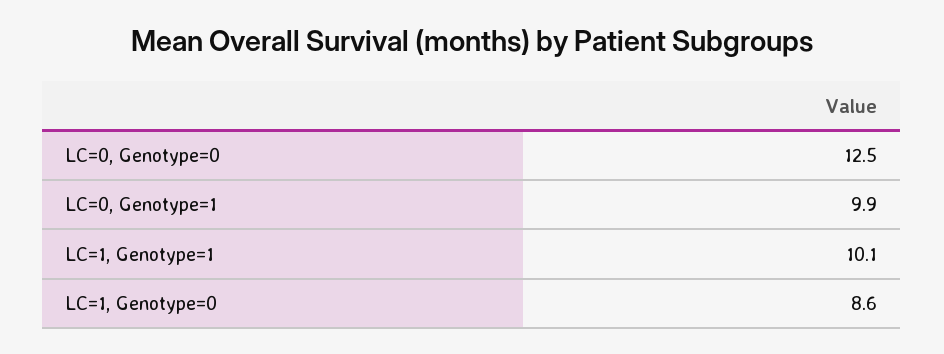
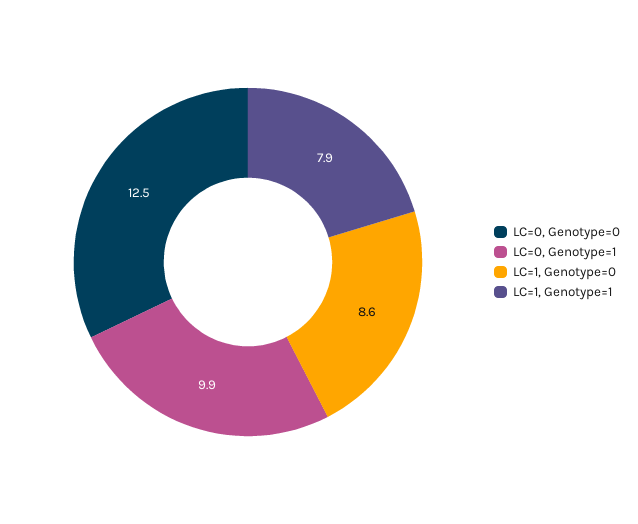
LC=1, Genotype=1: 10.1 -> 7.9

